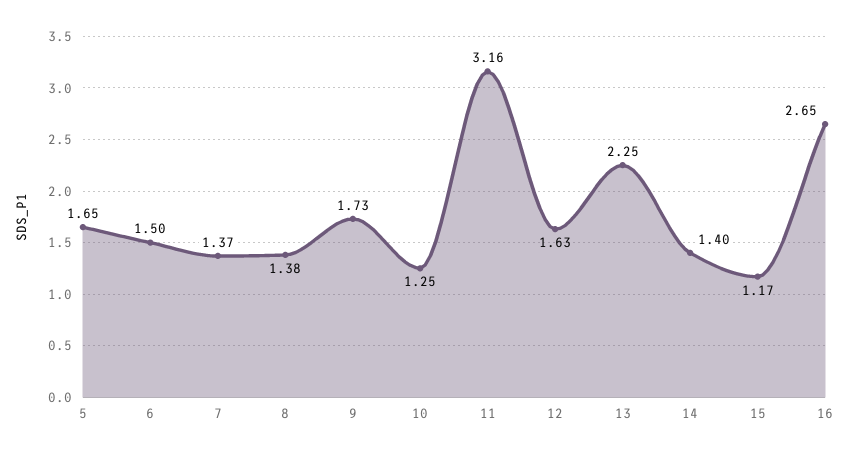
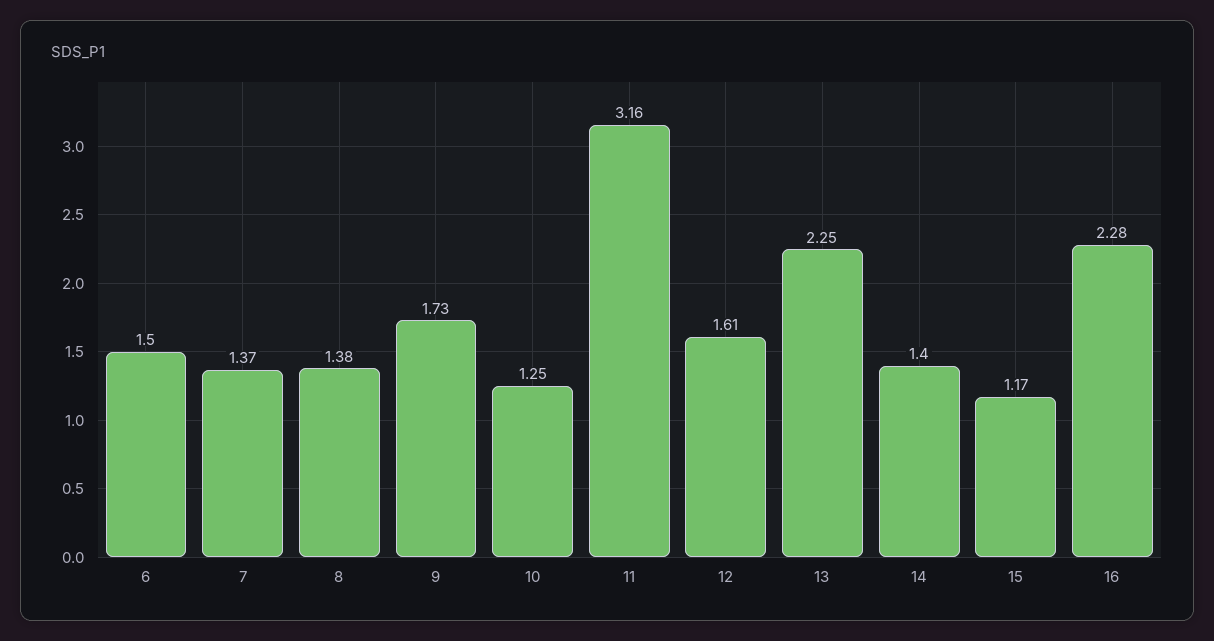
5: 1.65 -> none
12: 1.63 -> 1.61
16: 2.65 -> 2.28

